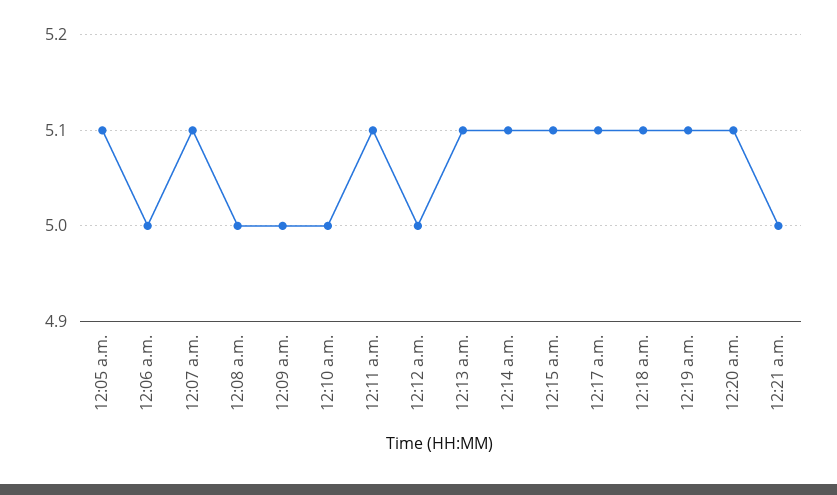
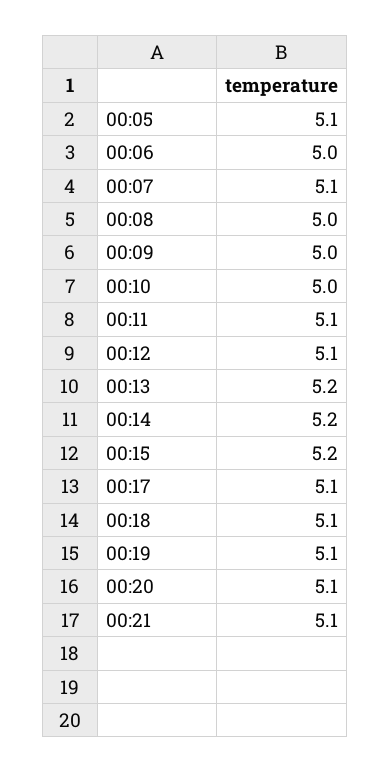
12:12 a.m.: 5 -> 5.1
12:13 a.m.: 5.1 -> 5.2
12:14 a.m.: 5.1 -> 5.2
12:15 a.m.: 5.1 -> 5.2
12:21 a.m.: 5 -> 5.1

